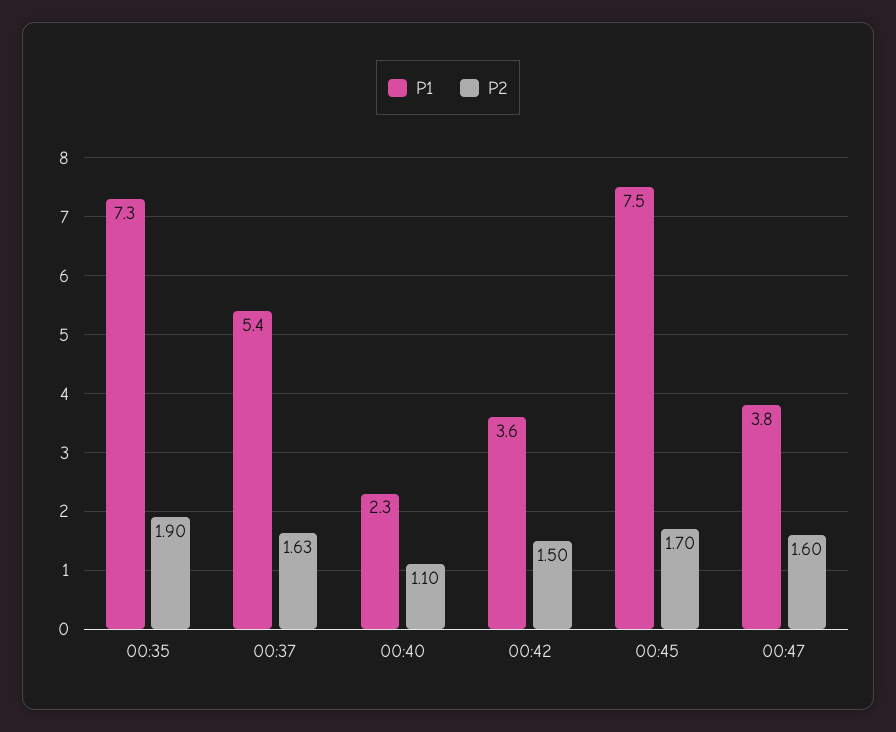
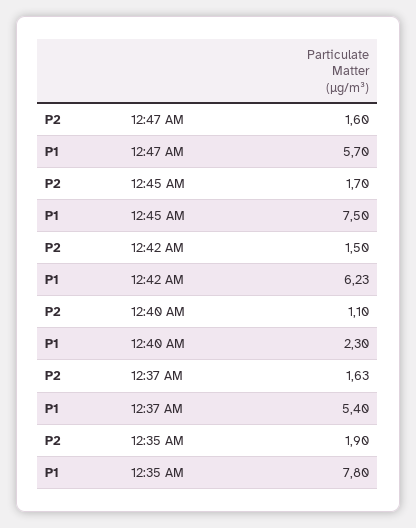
P1, 00:35: 7.3 -> 7.8
P1, 00:42: 3.6 -> 6.23
P1, 00:47: 3.8 -> 5.7

